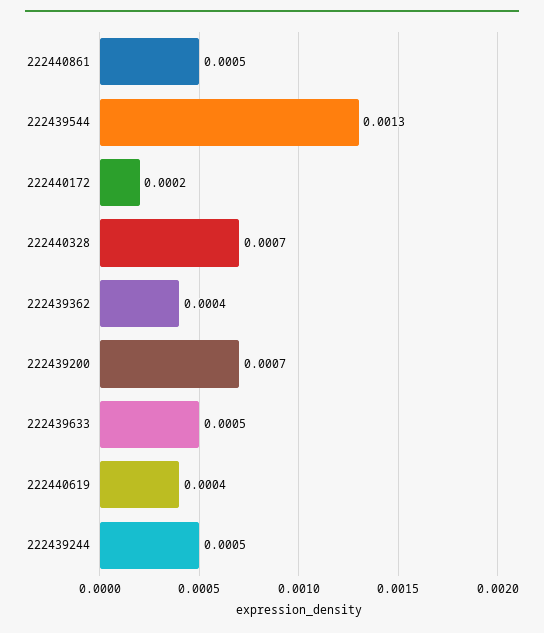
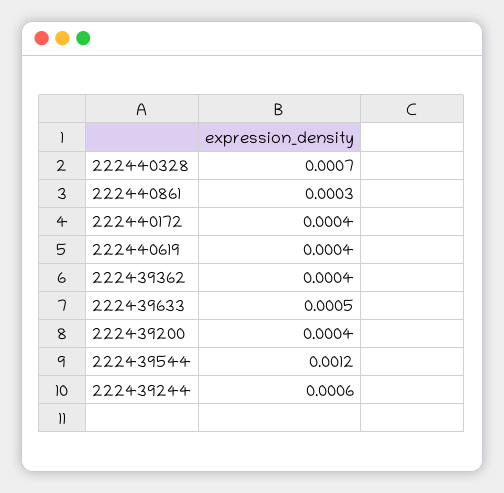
222440861: 0.0005 -> 0.0003
222439544: 0.0013 -> 0.0012
222440172: 0.0002 -> 0.0004
222439200: 0.0007 -> 0.0004
222439244: 0.0005 -> 0.0006

